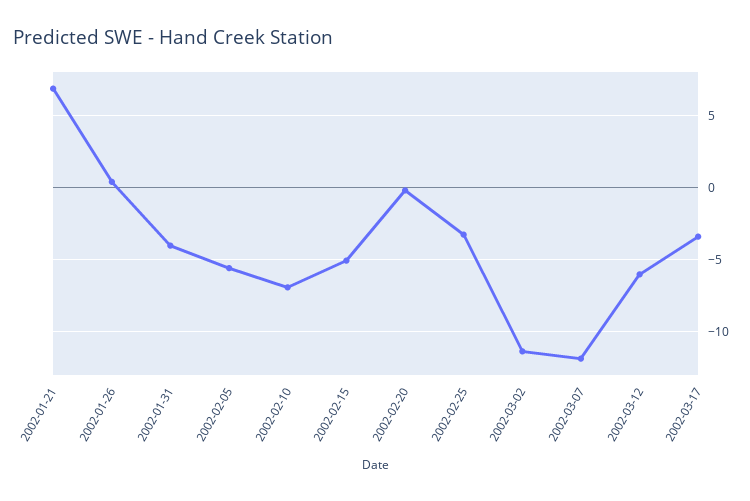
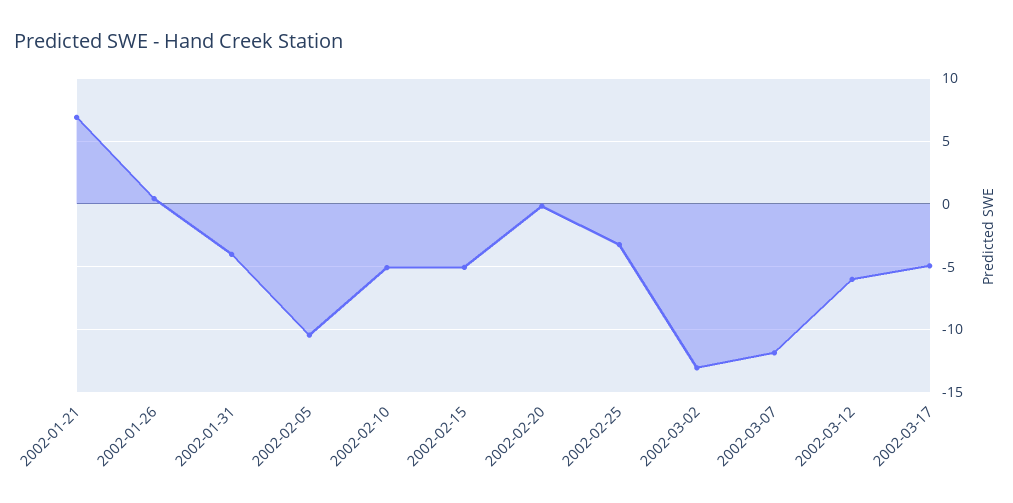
2002-02-05: -5.5 -> -10.5
2002-02-10: -7 -> -5
2002-03-02: -11.5 -> -13
2002-03-17: -3.5 -> -5

